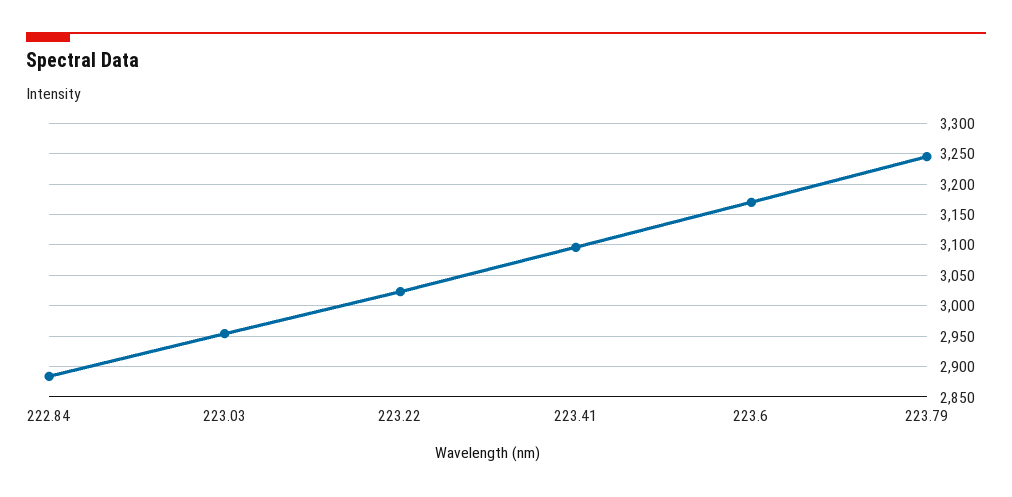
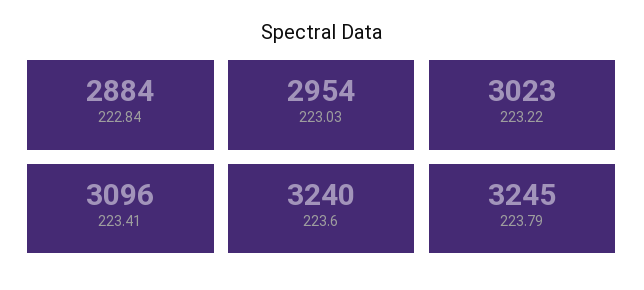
223.6: 3170 -> 3240

